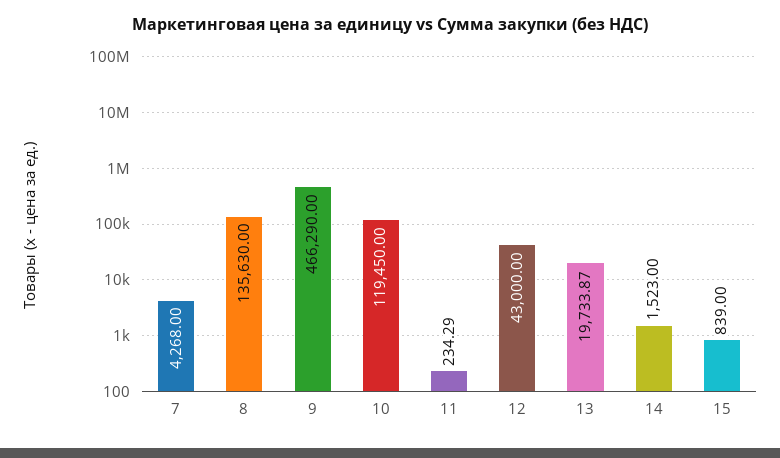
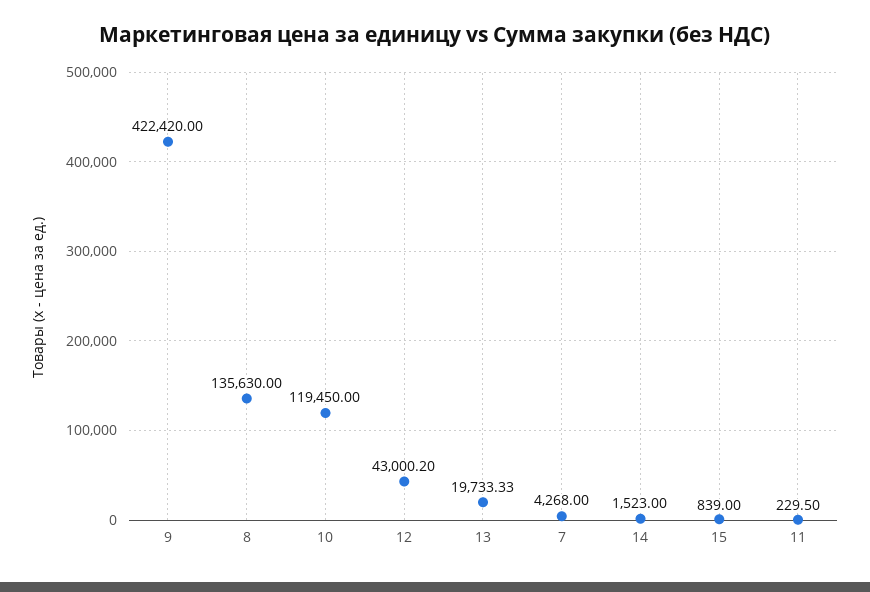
9: 466290 -> 422420
11: 234.29 -> 229.5
12: 43000 -> 43000.2
13: 19733.87 -> 19733.33

